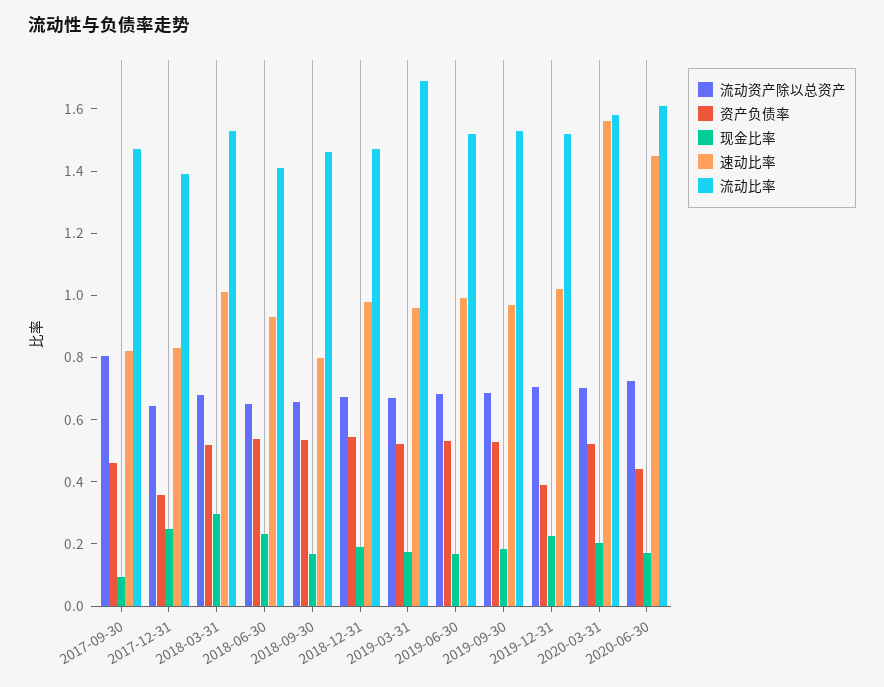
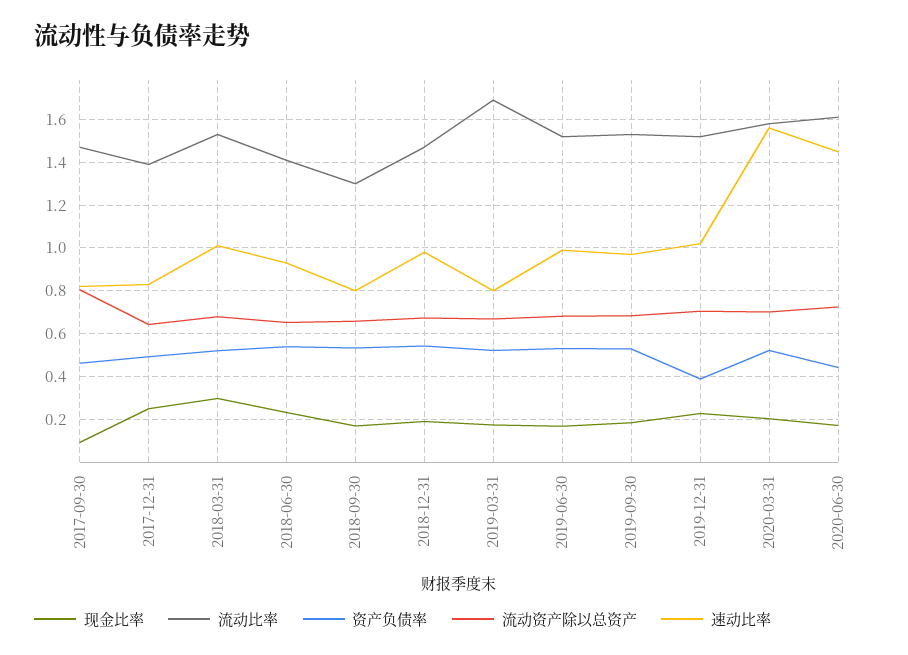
资产负债率, 2017-12-31: 0.35 -> 0.5
流动比率, 2018-09-30: 1.45 -> 1.3
速动比率, 2019-03-31: 0.95 -> 0.8

